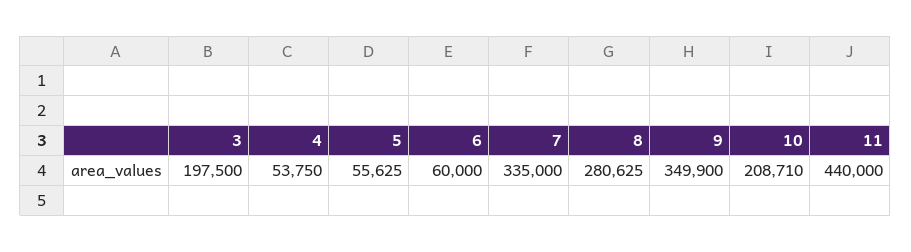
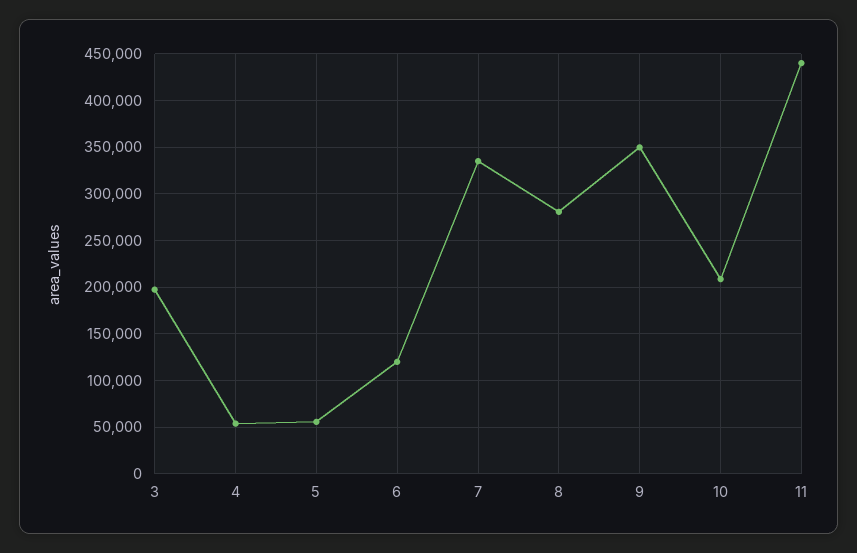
6: 60000 -> 120000

